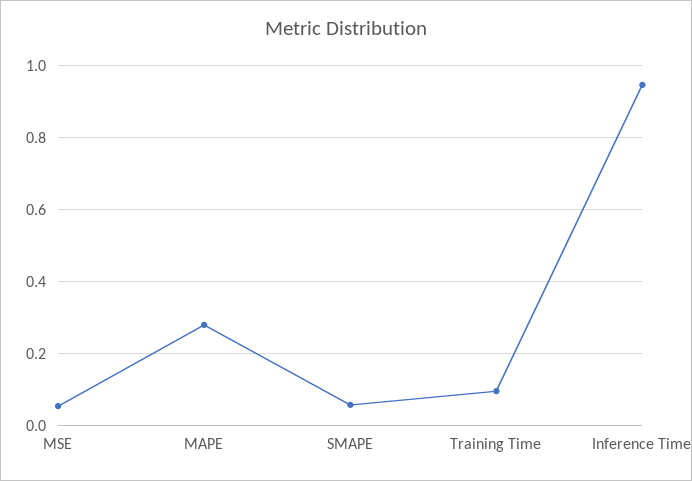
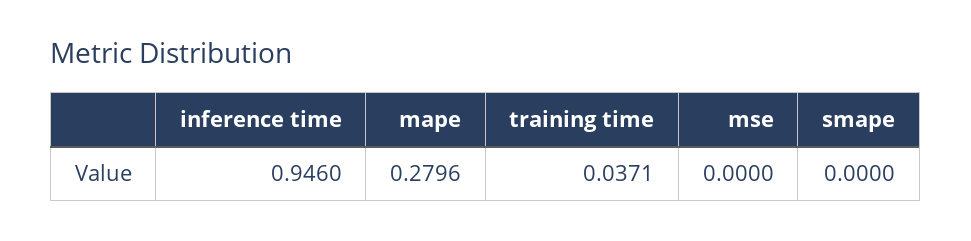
MSE: 0.06 -> 0
SMAPE: 0.06 -> 0
Training Time: 0.1 -> 0.0371

